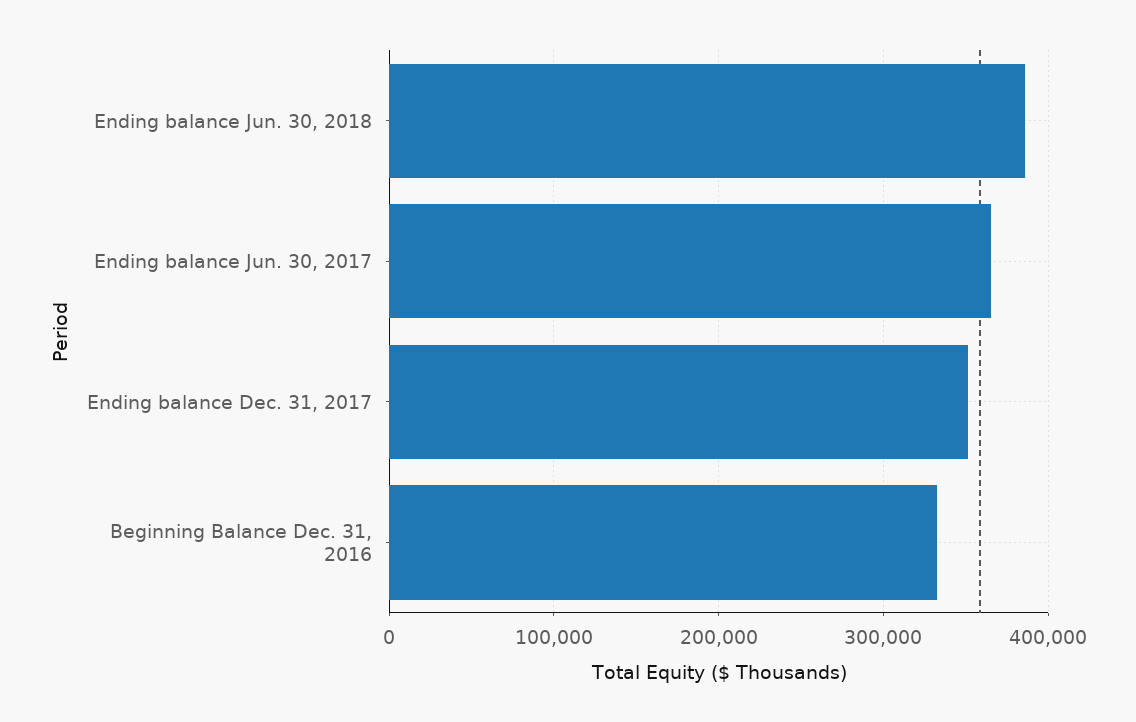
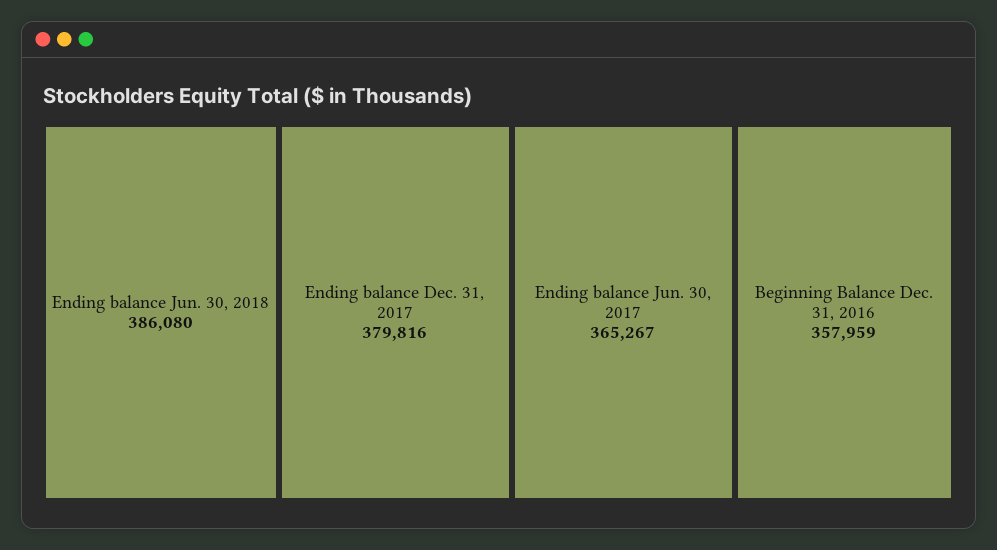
Ending balance Dec. 31, 2017: 350000 -> 379816
Beginning Balance Dec. 31, 2016: 330000 -> 357959

